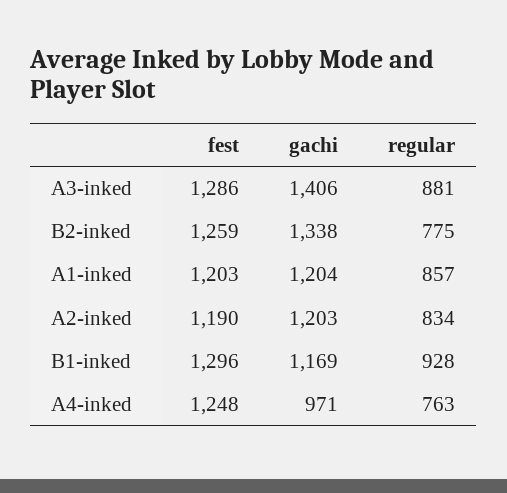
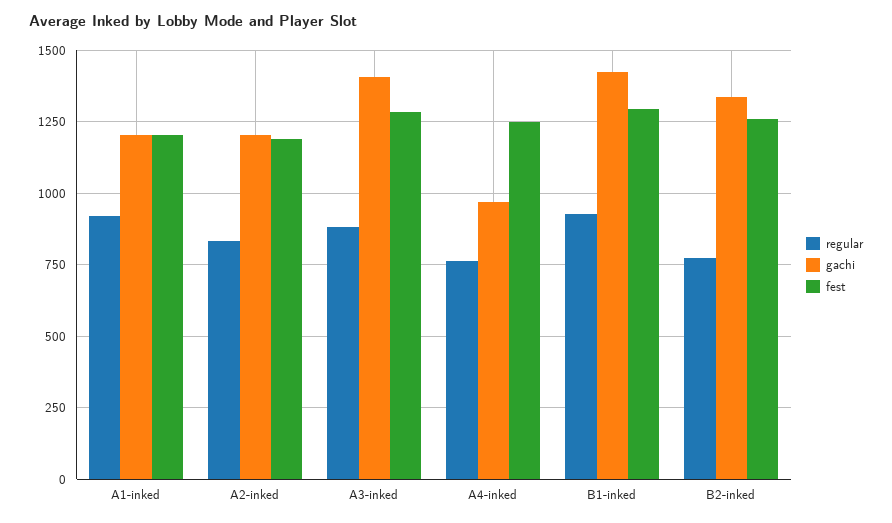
regular, A1-inked: 857 -> 925
gachi, B1-inked: 1169 -> 1425

